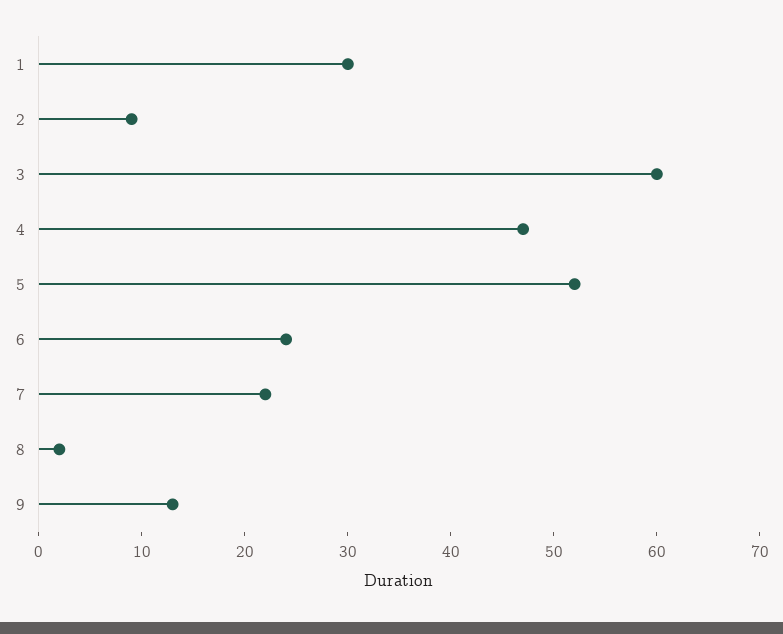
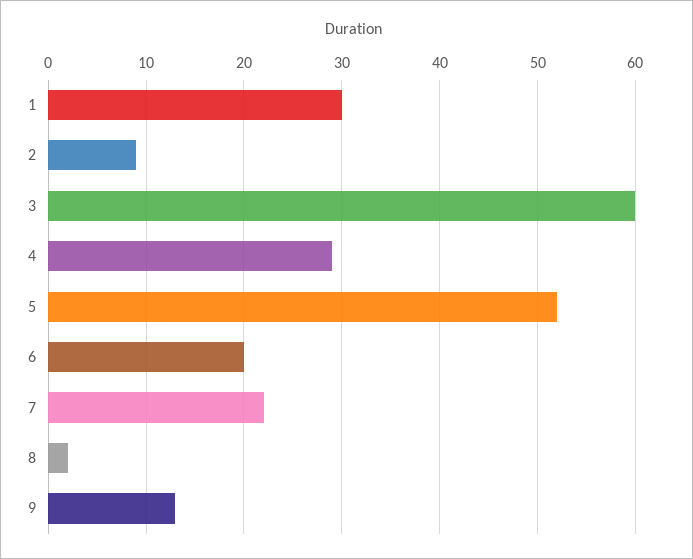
4: 47 -> 29
6: 24 -> 20

